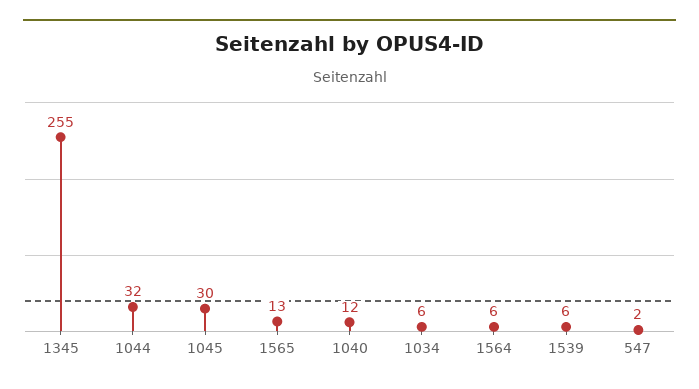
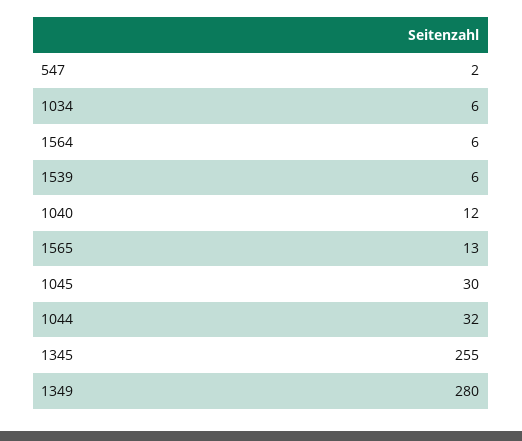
1349: none -> 280

